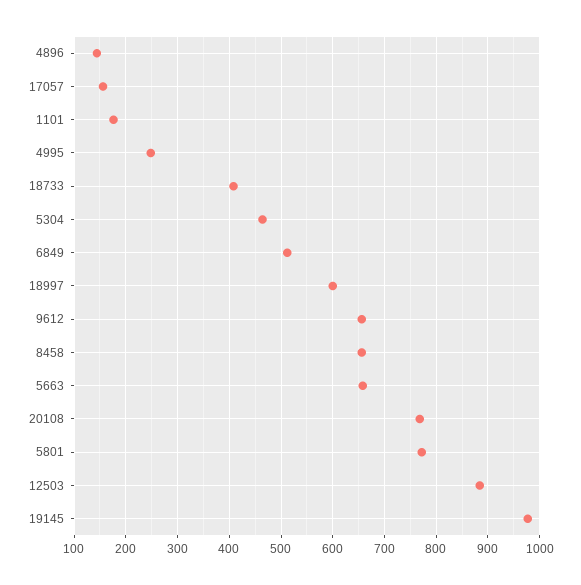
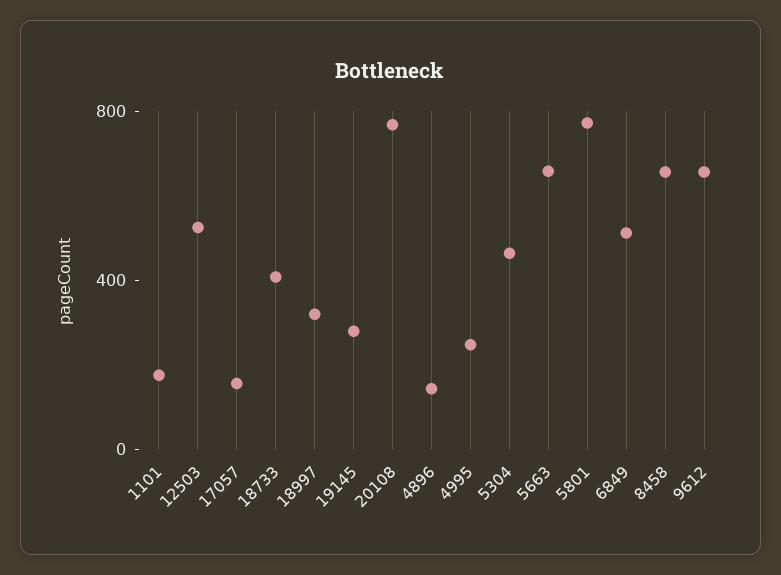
18997: 600 -> 300
12503: 880 -> 500
19145: 980 -> 300

